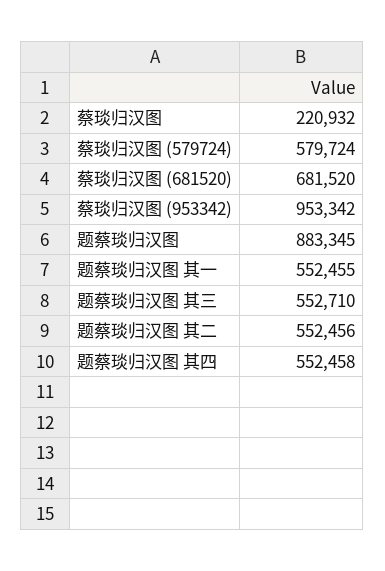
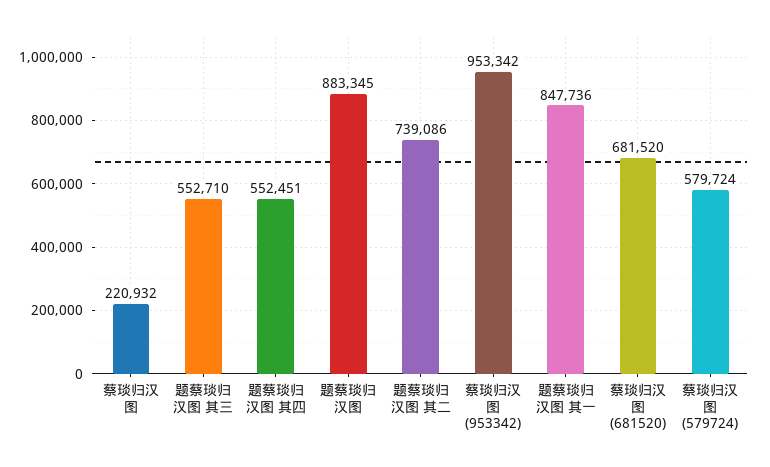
题蔡琰归汉图 其一: 552455 -> 847736
题蔡琰归汉图 其二: 552456 -> 739086
题蔡琰归汉图 其四: 552458 -> 552451

